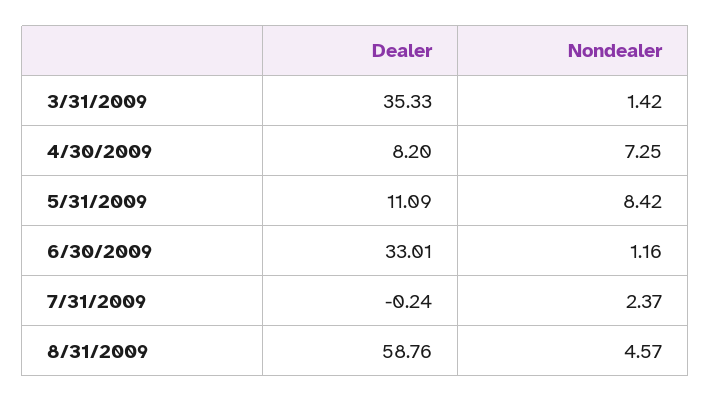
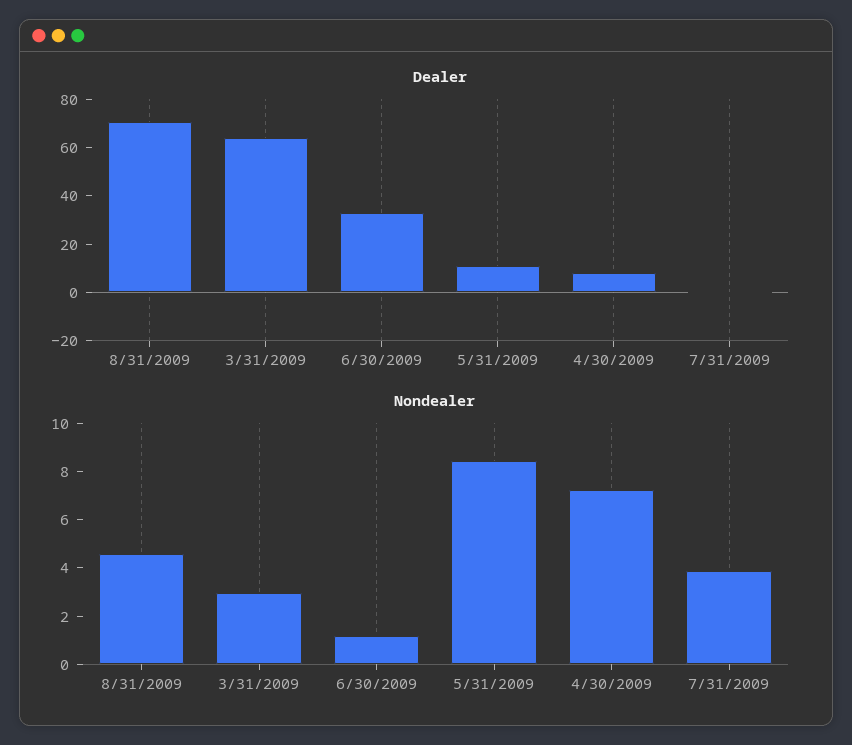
Dealer, 3/31/2009: 35.33 -> 65
Nondealer, 3/31/2009: 1.42 -> 3
Nondealer, 7/31/2009: 2.37 -> 4
Dealer, 8/31/2009: 58.76 -> 70

